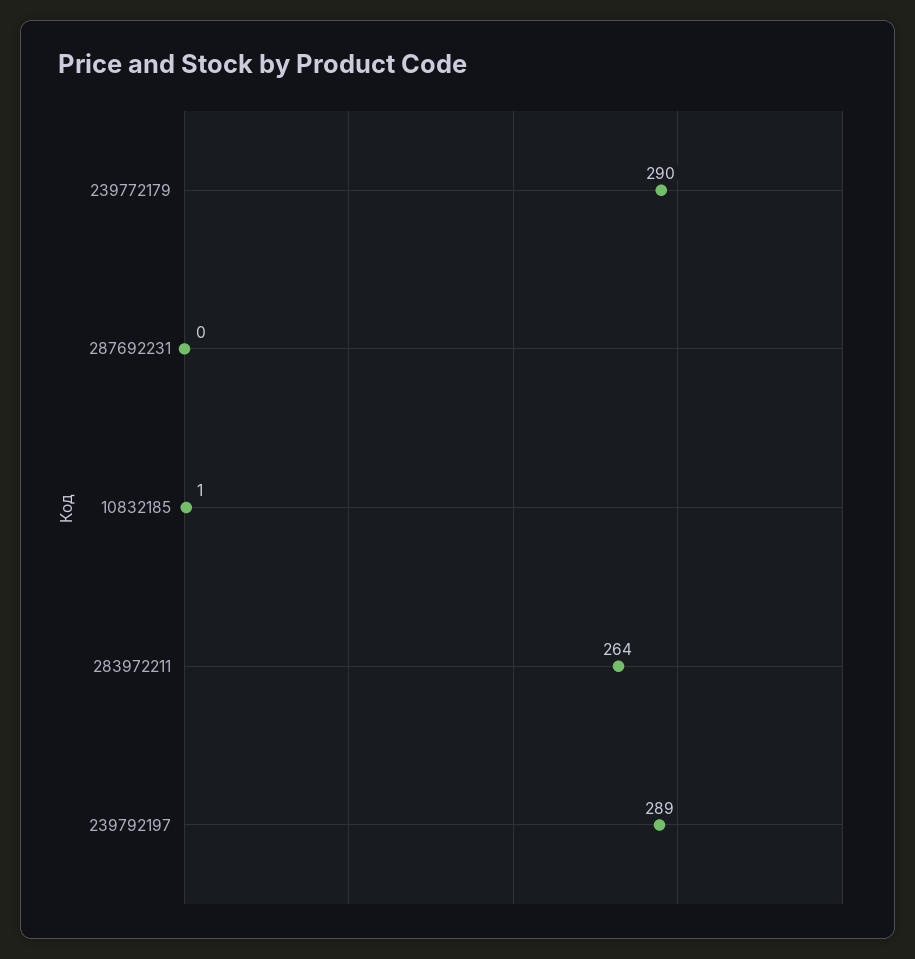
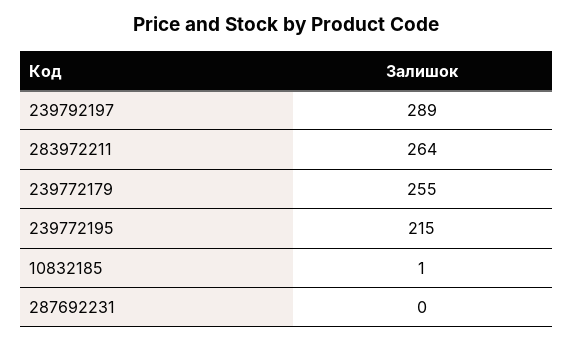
239772179: 290 -> 255
239772195: none -> 215

